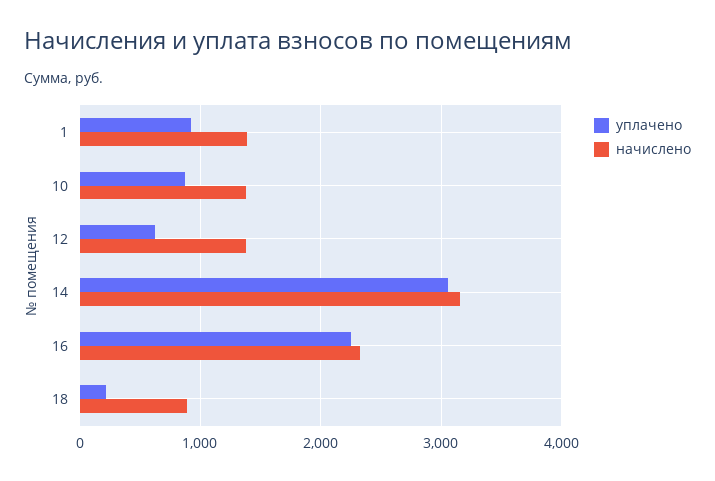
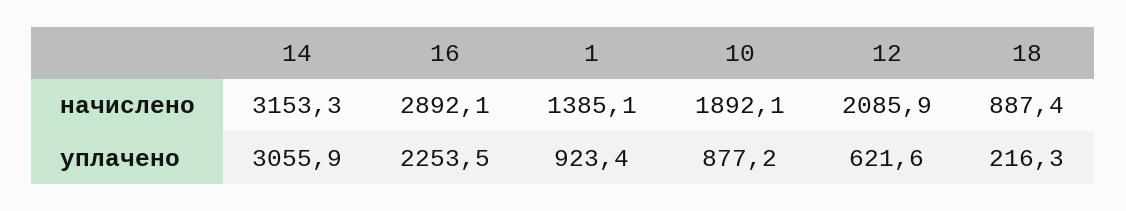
начислено, 10: 1400 -> 1892.1
начислено, 12: 1400 -> 2085.9
начислено, 16: 2300 -> 2892.1

